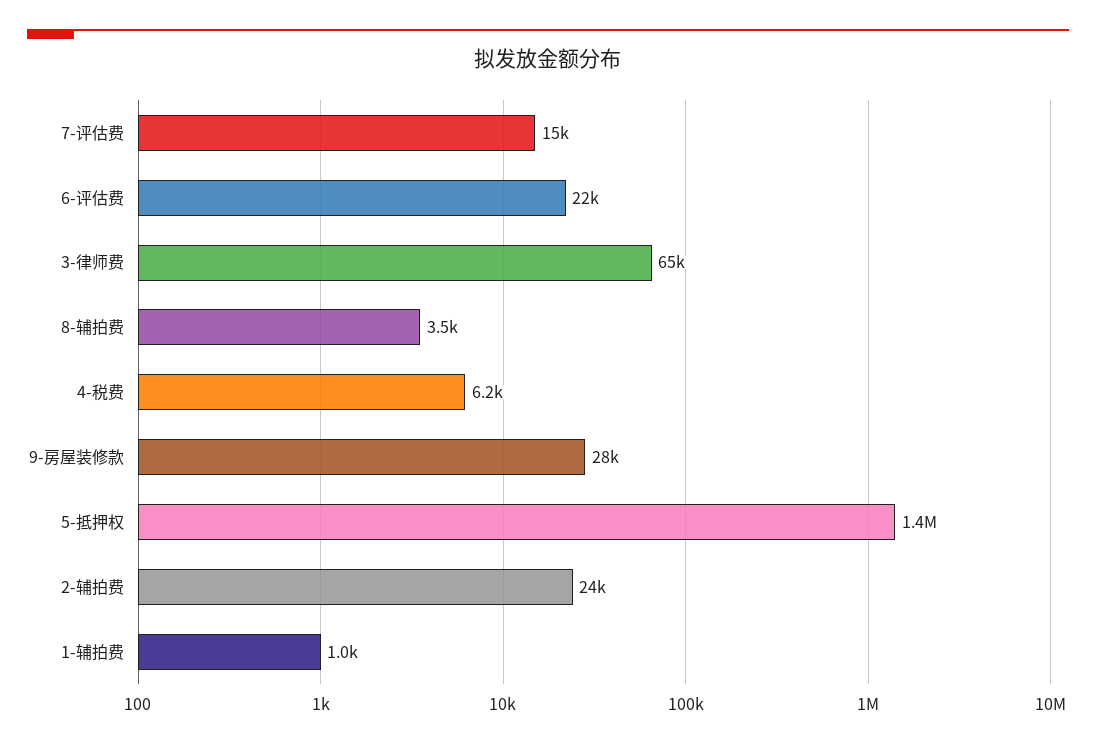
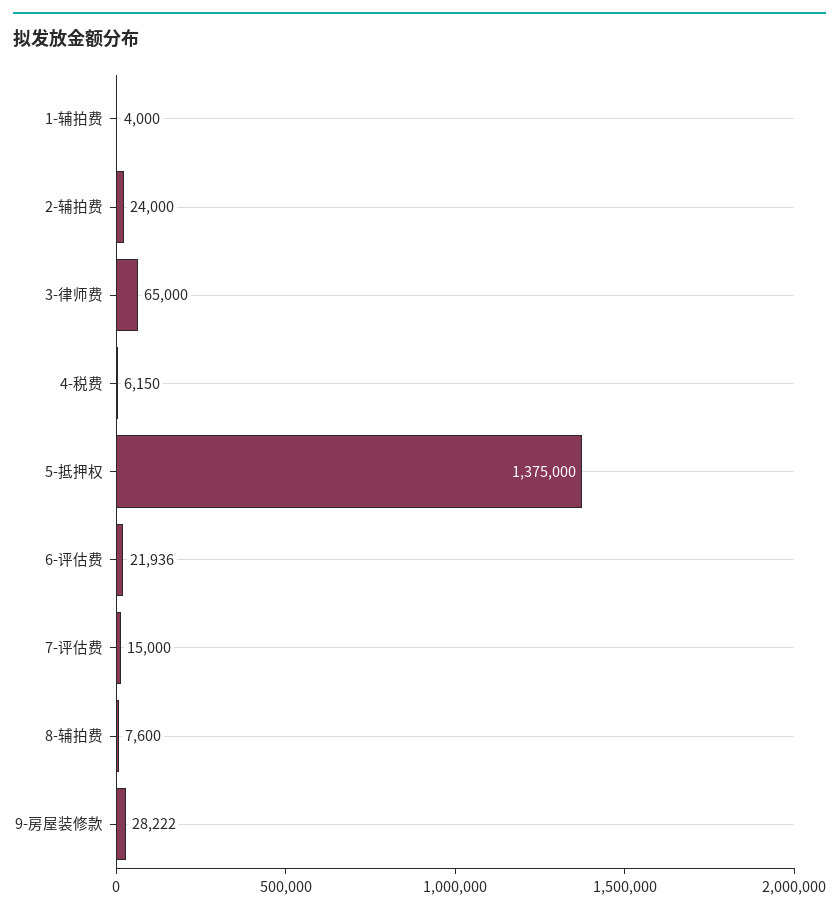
8-辅拍费: 3500 -> 7600
1-辅拍费: 1000 -> 4000

